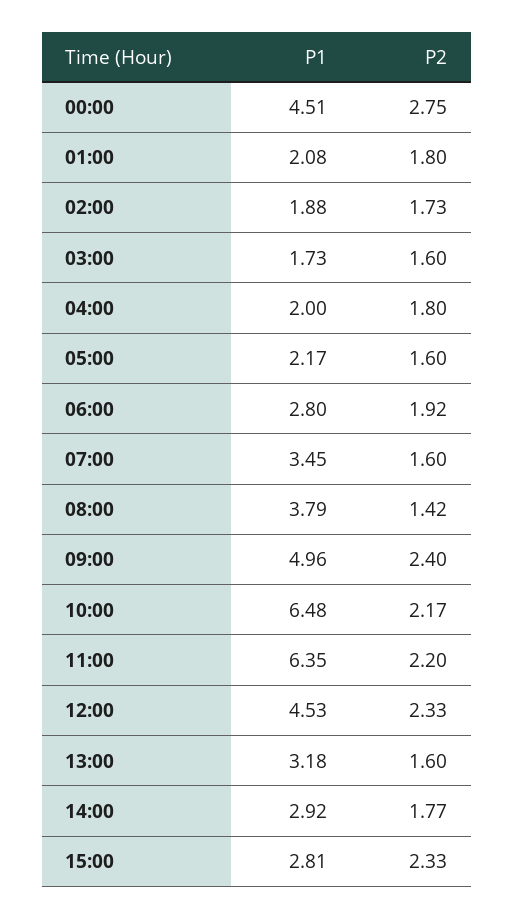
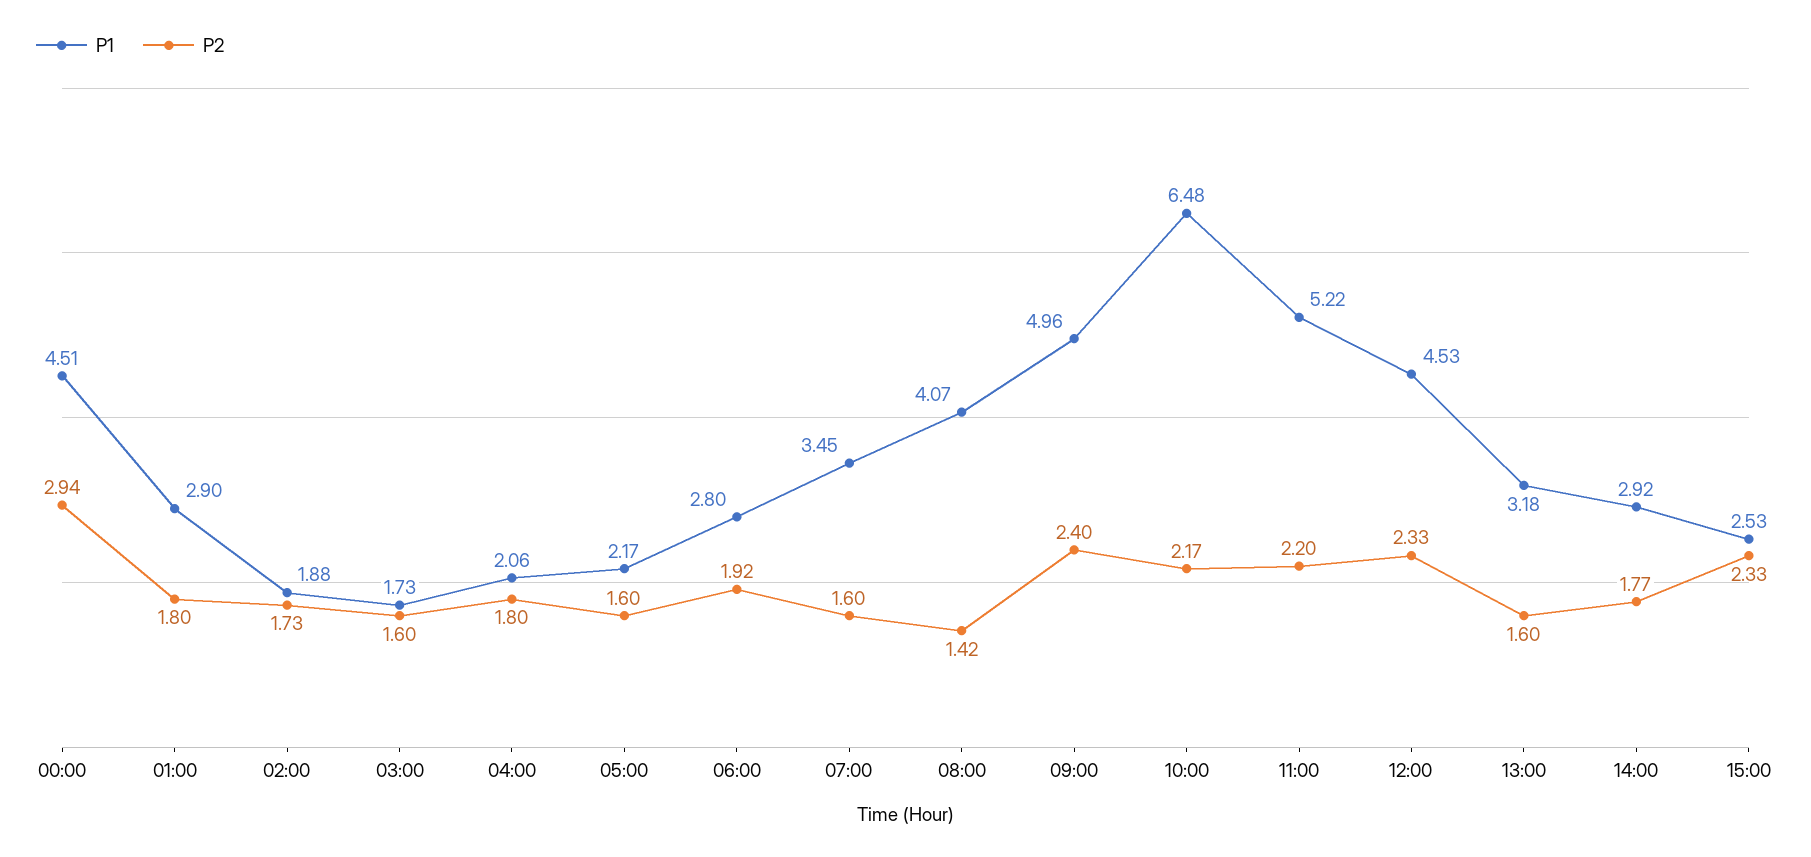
P2, 00:00: 2.75 -> 2.94
P1, 01:00: 2.08 -> 2.9
P1, 04:00: 2 -> 2.06
P1, 08:00: 3.79 -> 4.07
P1, 11:00: 6.35 -> 5.22
P1, 15:00: 2.81 -> 2.53

